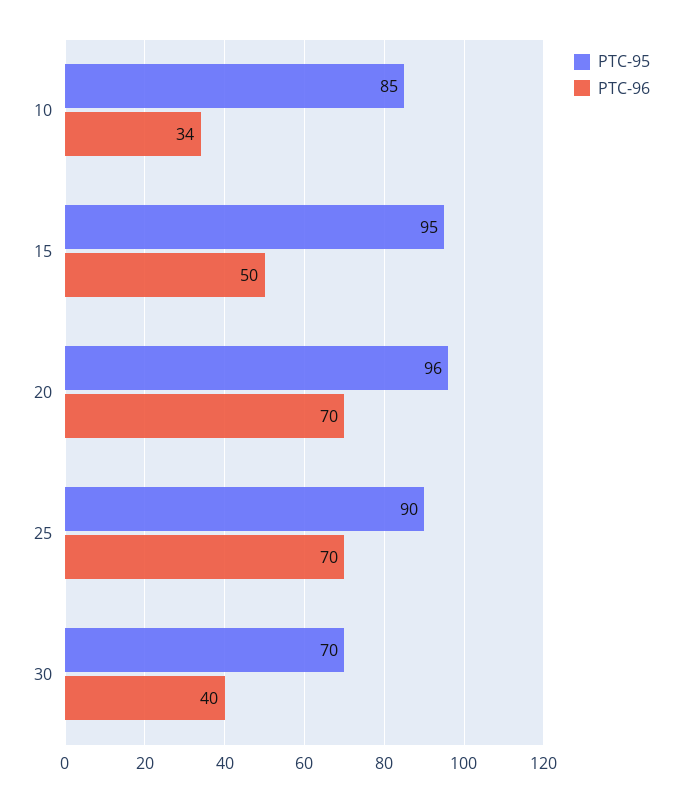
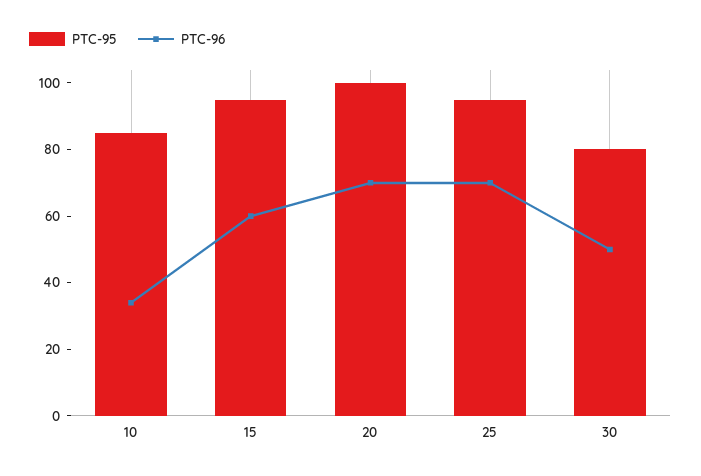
PTC-96, 15: 50 -> 60
PTC-95, 20: 96 -> 100
PTC-95, 25: 90 -> 95
PTC-95, 30: 70 -> 80
PTC-96, 30: 40 -> 50

